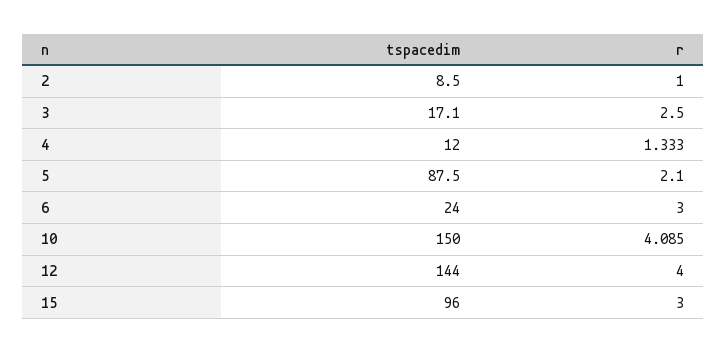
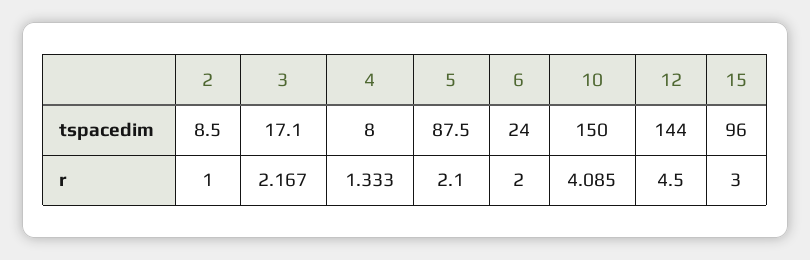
r, 3: 2.5 -> 2.167
tspacedim, 4: 12 -> 8
r, 6: 3 -> 2
r, 12: 4 -> 4.5

